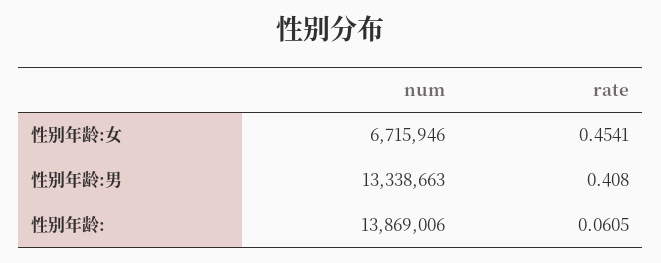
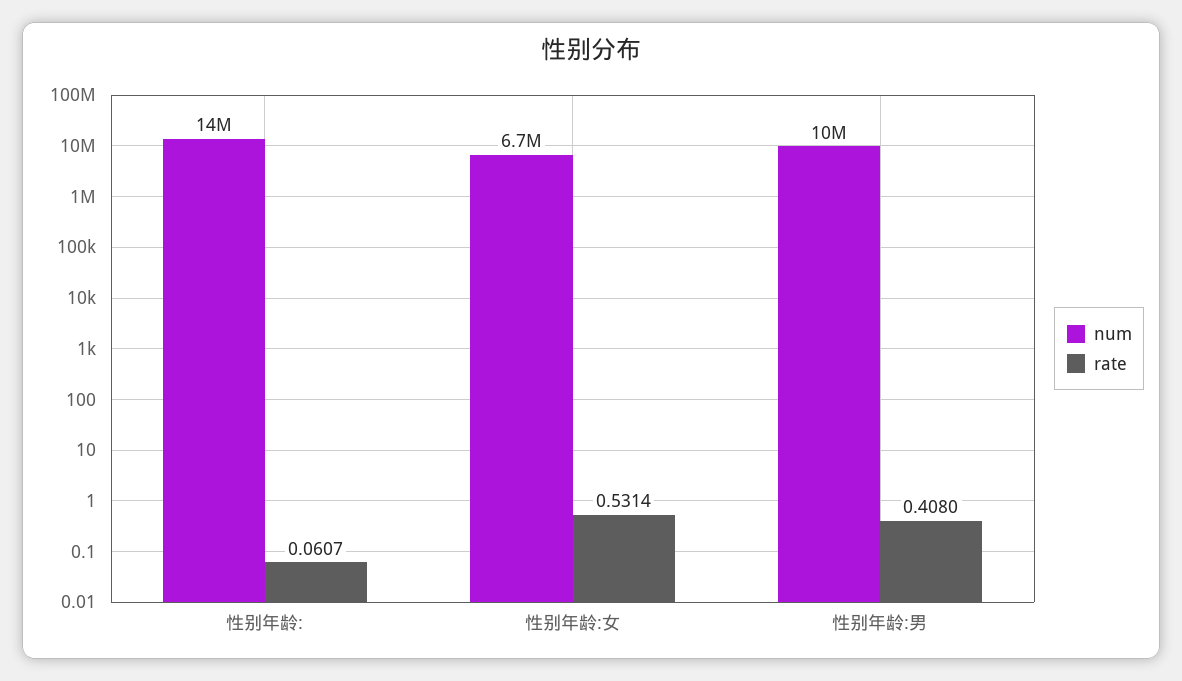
rate, 性别年龄:女: 0.4541 -> 0.5314
num, 性别年龄:男: 13338663 -> 10000000
rate, 性别年龄:: 0.0605 -> 0.0607

